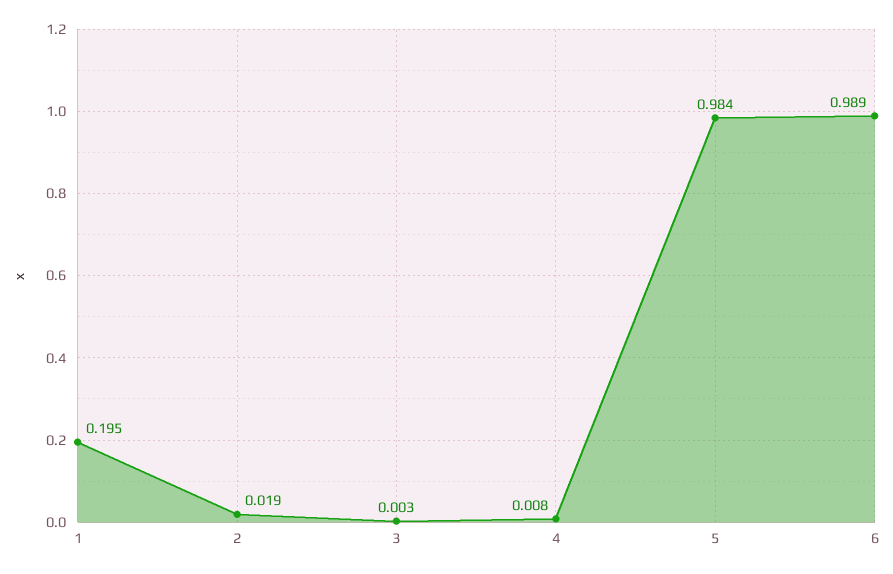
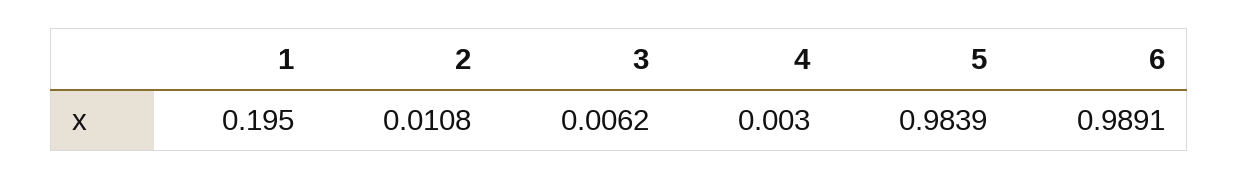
2: 0.019 -> 0.0108
3: 0.003 -> 0.0062
4: 0.008 -> 0.003

